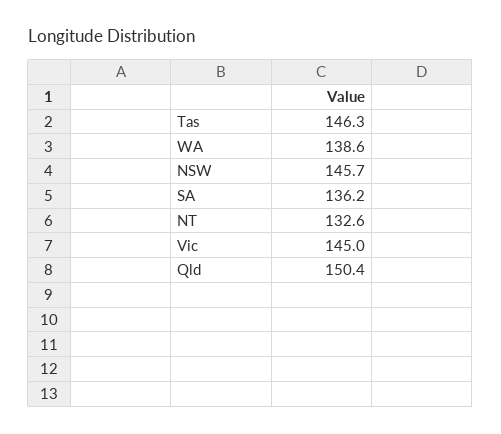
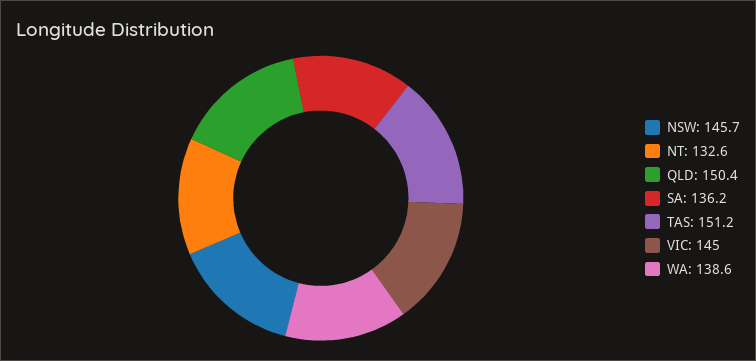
Tas: 146.3 -> 151.2

